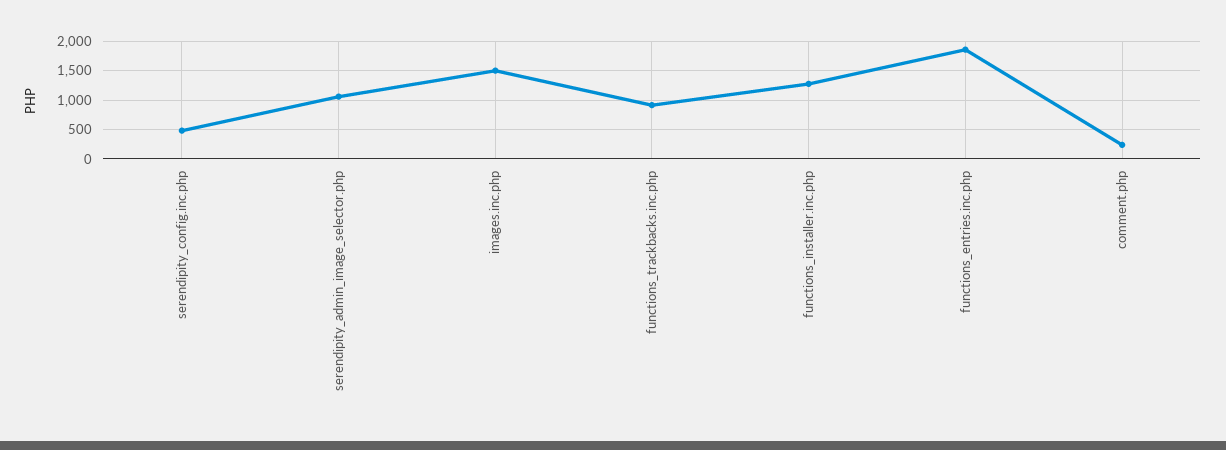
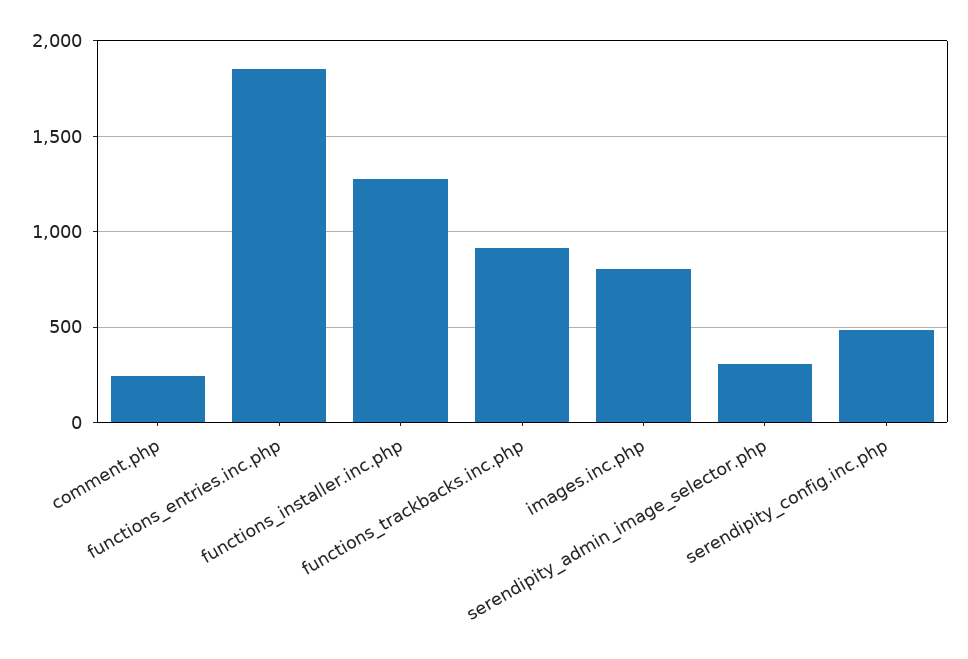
serendipity_admin_image_selector.php: 1000 -> 300
images.inc.php: 1500 -> 800

